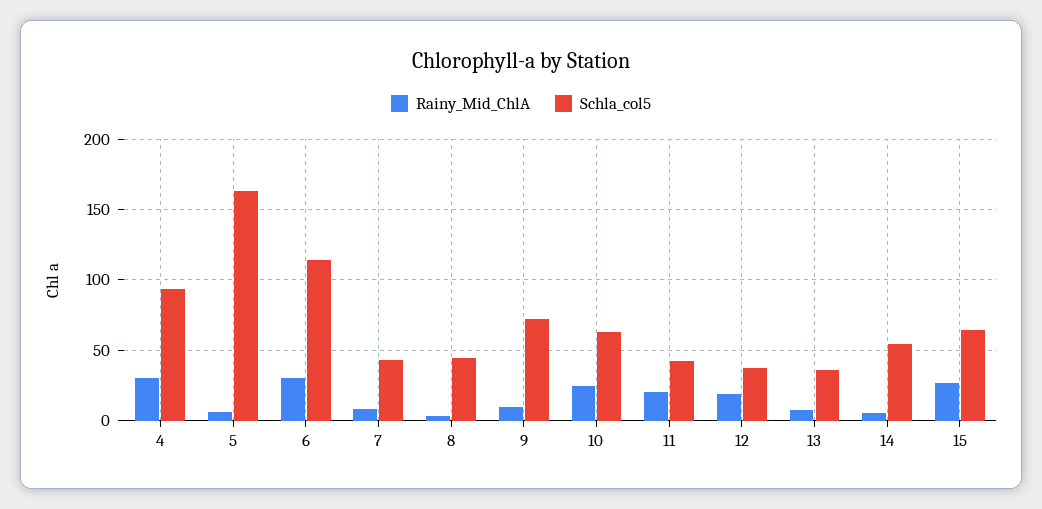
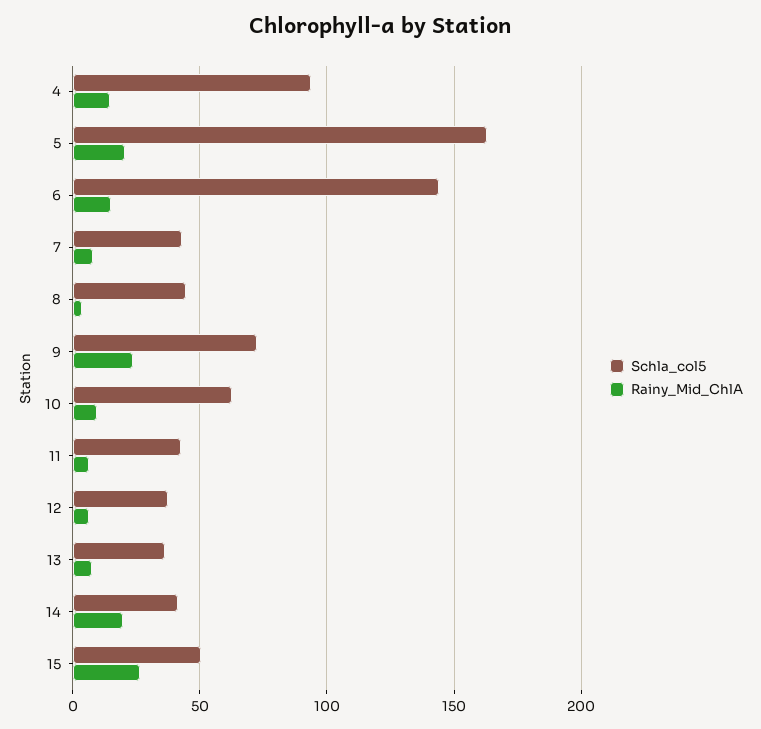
Rainy_Mid_ChlA, 4: 30 -> 15
Rainy_Mid_ChlA, 5: 5 -> 20
Rainy_Mid_ChlA, 6: 30 -> 15
Schla_col5, 6: 115 -> 145
Rainy_Mid_ChlA, 9: 10 -> 25
Rainy_Mid_ChlA, 10: 25 -> 10
Rainy_Mid_ChlA, 11: 20 -> 5
Rainy_Mid_ChlA, 12: 20 -> 5
Rainy_Mid_ChlA, 14: 5 -> 20
Schla_col5, 14: 55 -> 40
Schla_col5, 15: 65 -> 50

